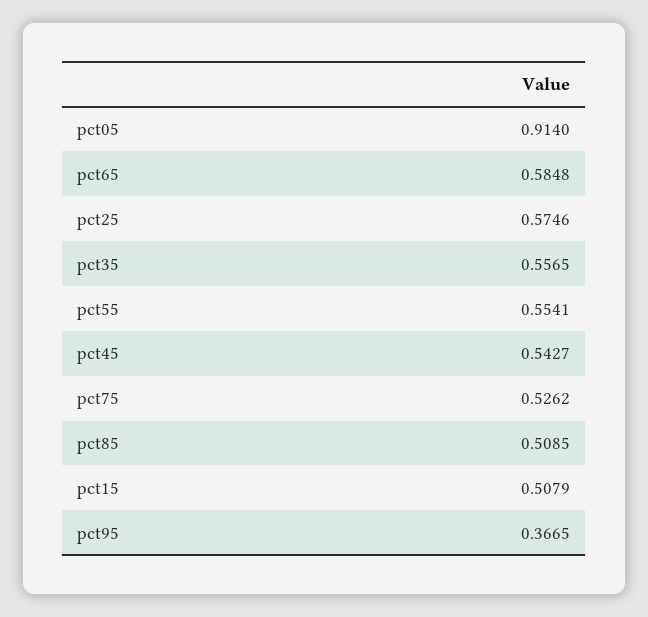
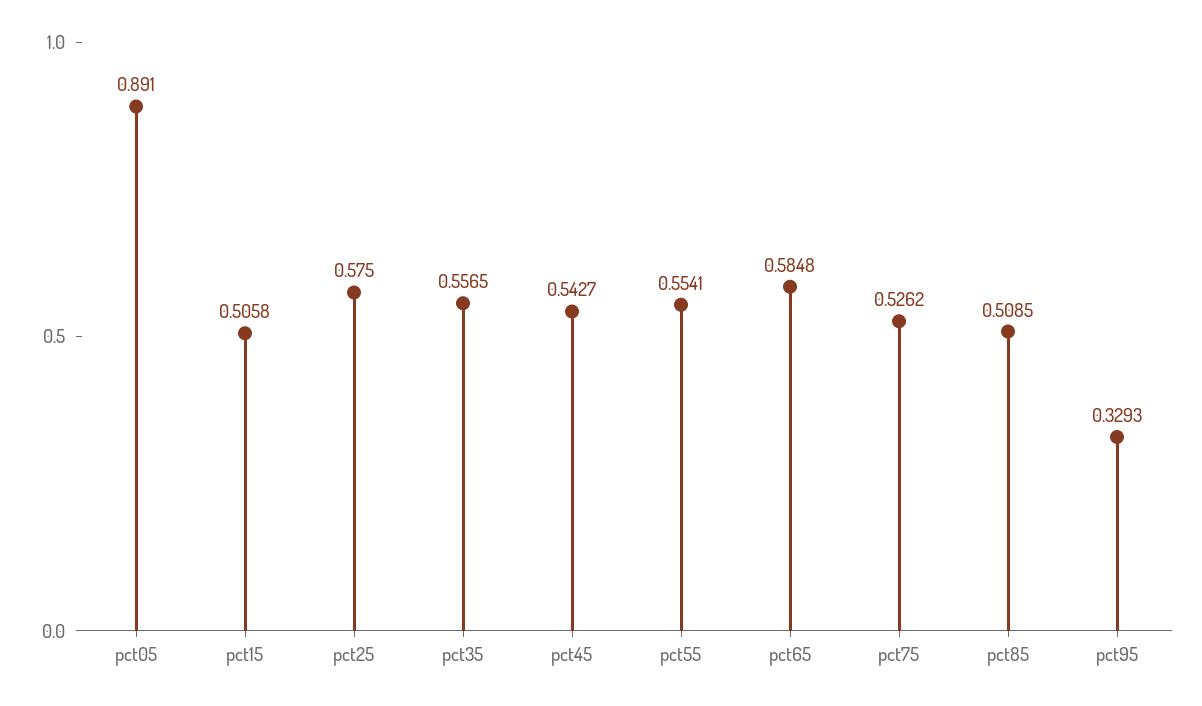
pct05: 0.914 -> 0.891
pct25: 0.5746 -> 0.575
pct15: 0.5079 -> 0.5058
pct95: 0.3665 -> 0.3293

